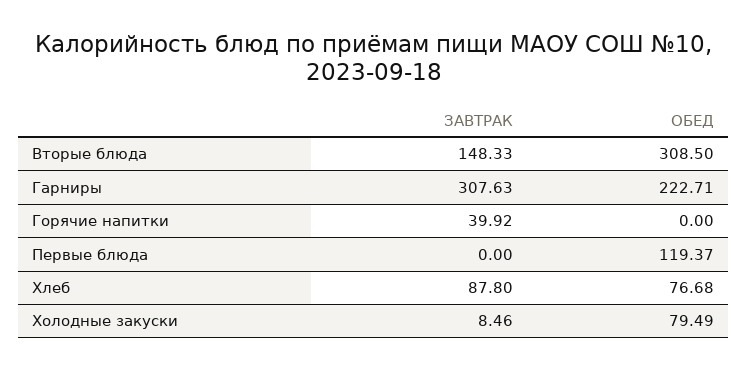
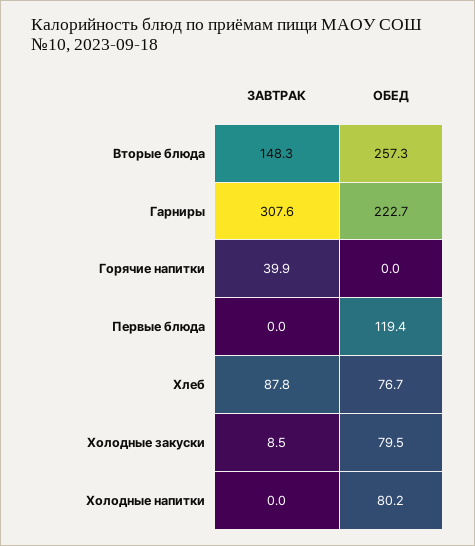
ОБЕД, Вторые блюда: 308.5 -> 257.3
ЗАВТРАК, Холодные напитки: none -> 0
ОБЕД, Холодные напитки: none -> 80.2

